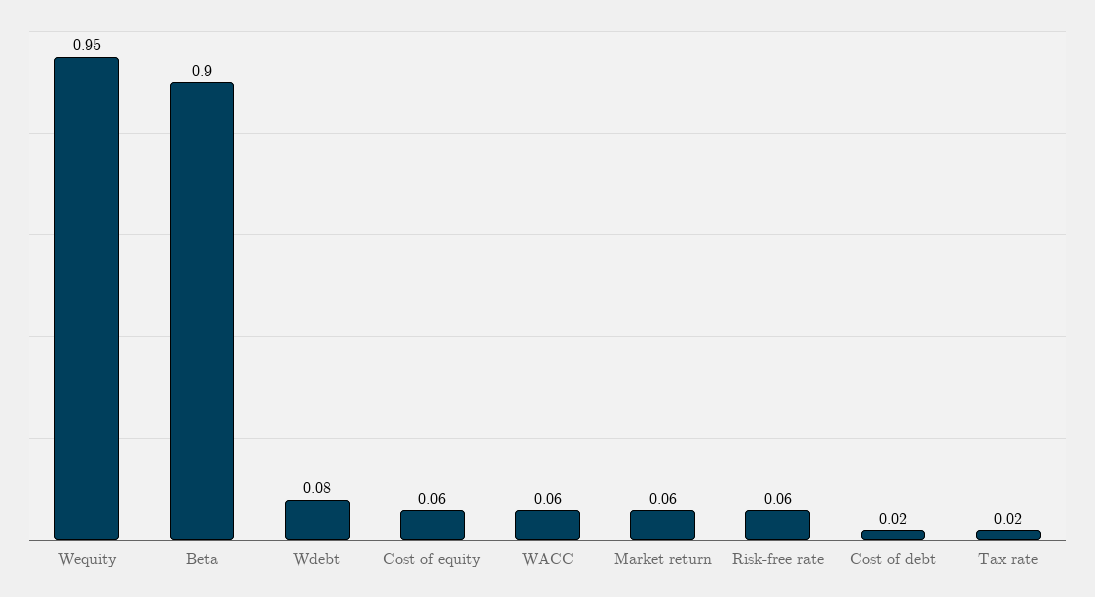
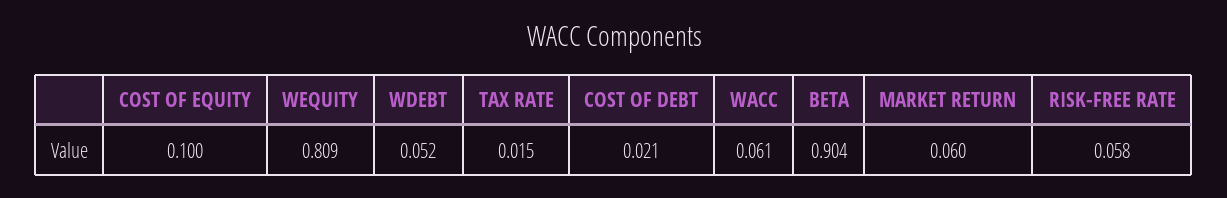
Wequity: 0.95 -> 0.809
Wdebt: 0.08 -> 0.052
Cost of equity: 0.06 -> 0.1

